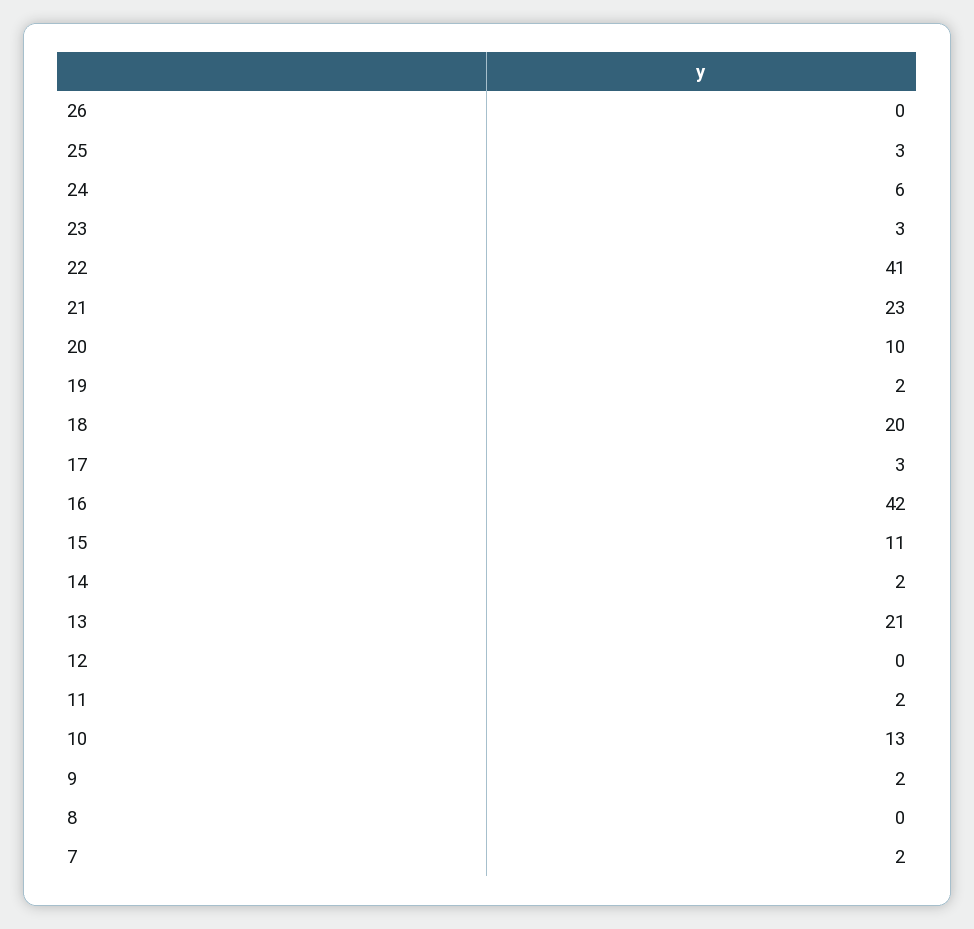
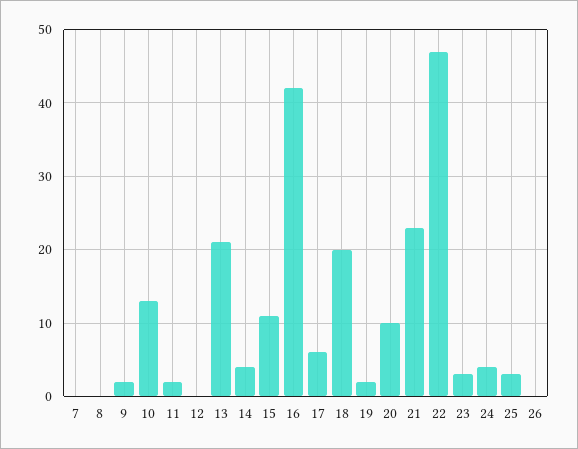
24: 6 -> 4
22: 41 -> 47
17: 3 -> 6
14: 2 -> 4
7: 2 -> 0

